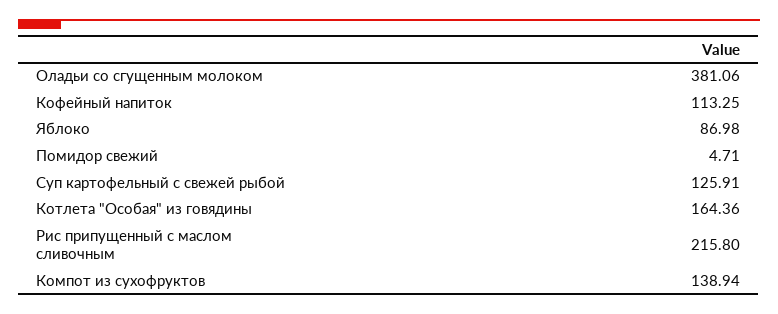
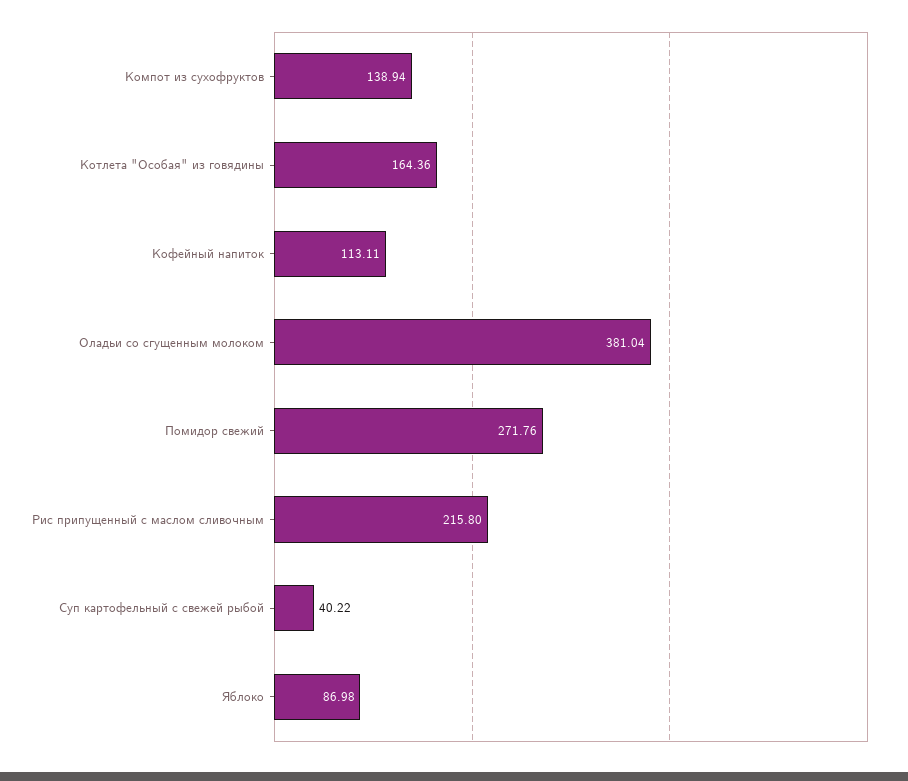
Оладьи со сгущенным молоком: 381.06 -> 381.04
Кофейный напиток: 113.25 -> 113.11
Помидор свежий: 4.71 -> 271.76
Суп картофельный с свежей рыбой: 125.91 -> 40.22

